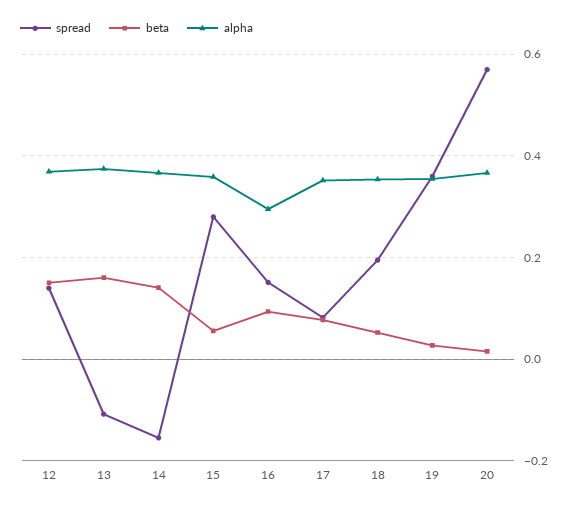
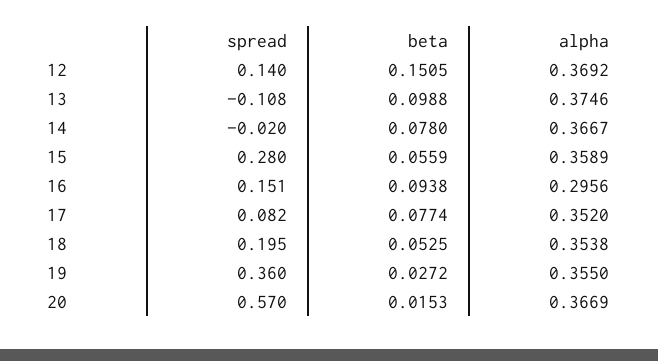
beta, 13: 0.16 -> 0.0988
spread, 14: -0.16 -> -0.02
beta, 14: 0.14 -> 0.078

